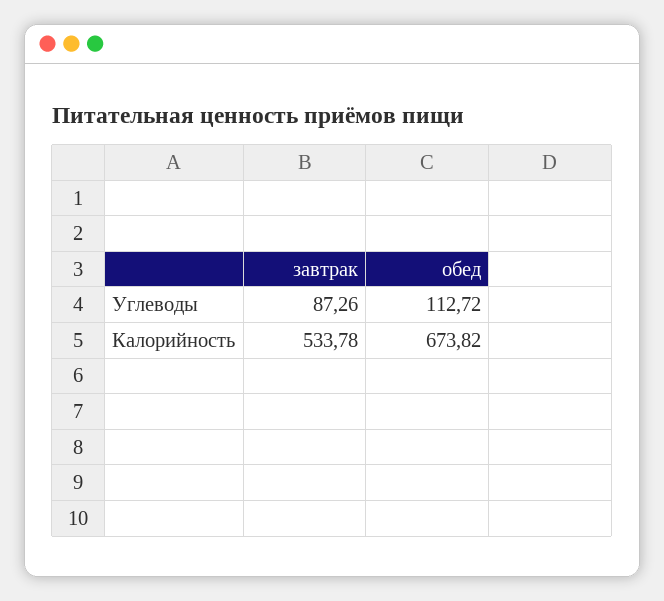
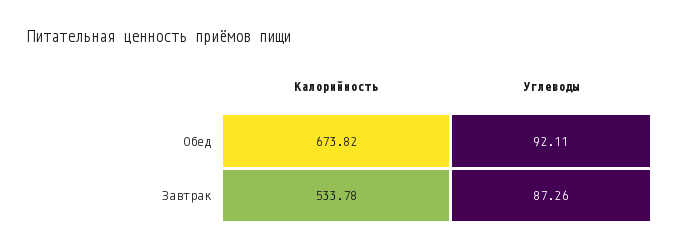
обед, Углеводы: 112.72 -> 92.11

